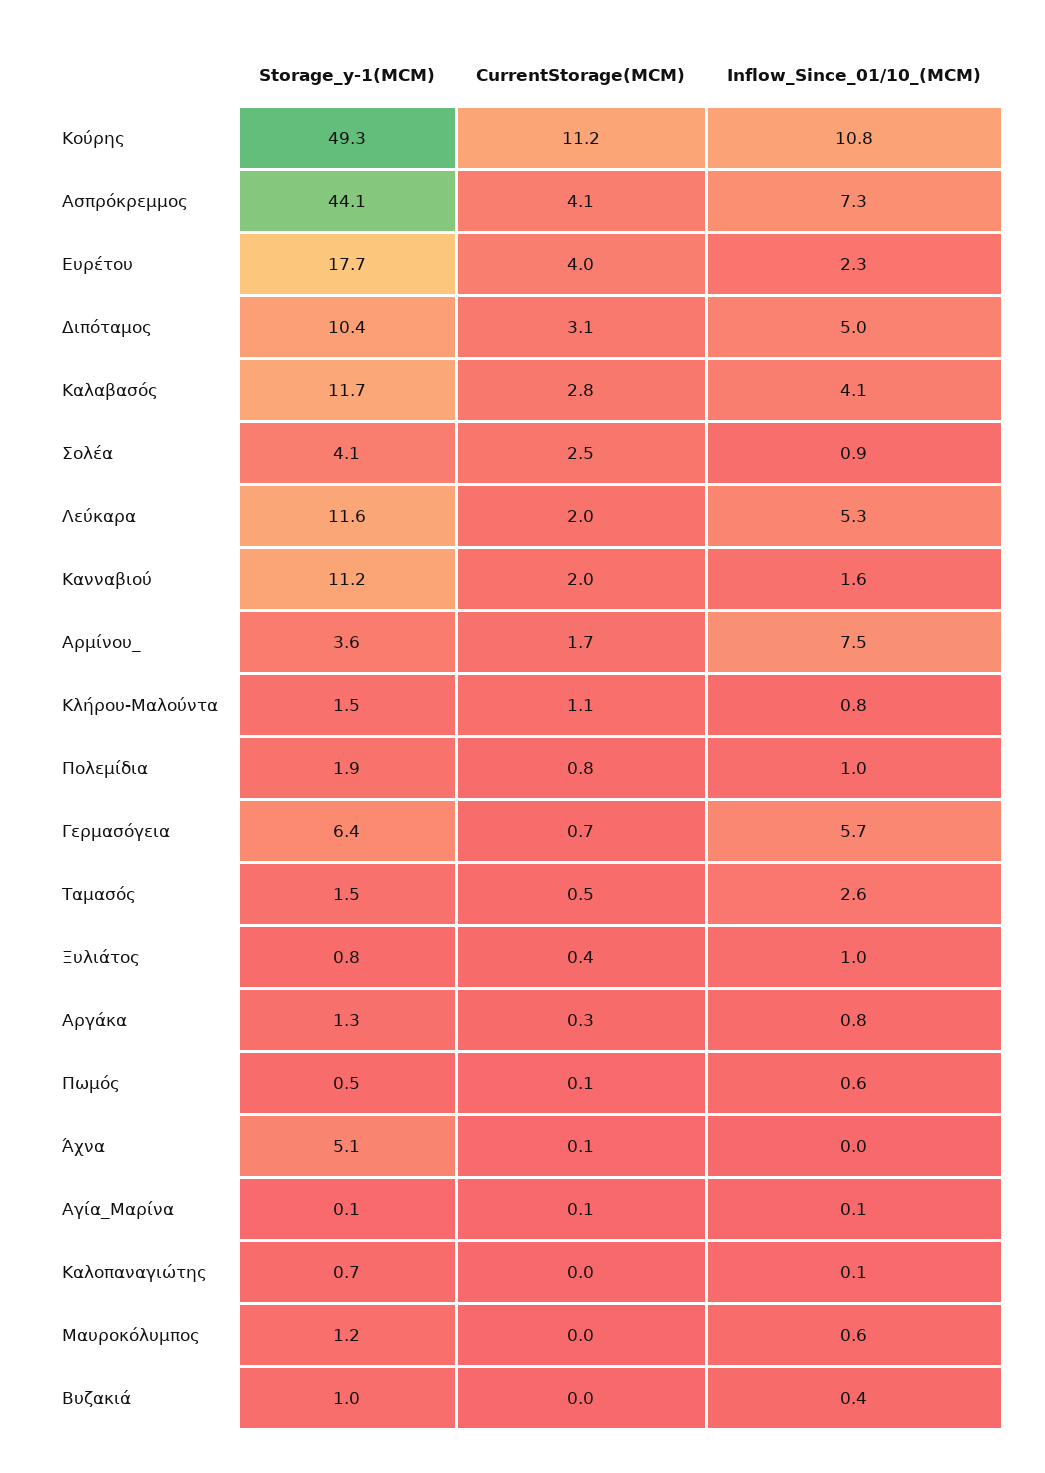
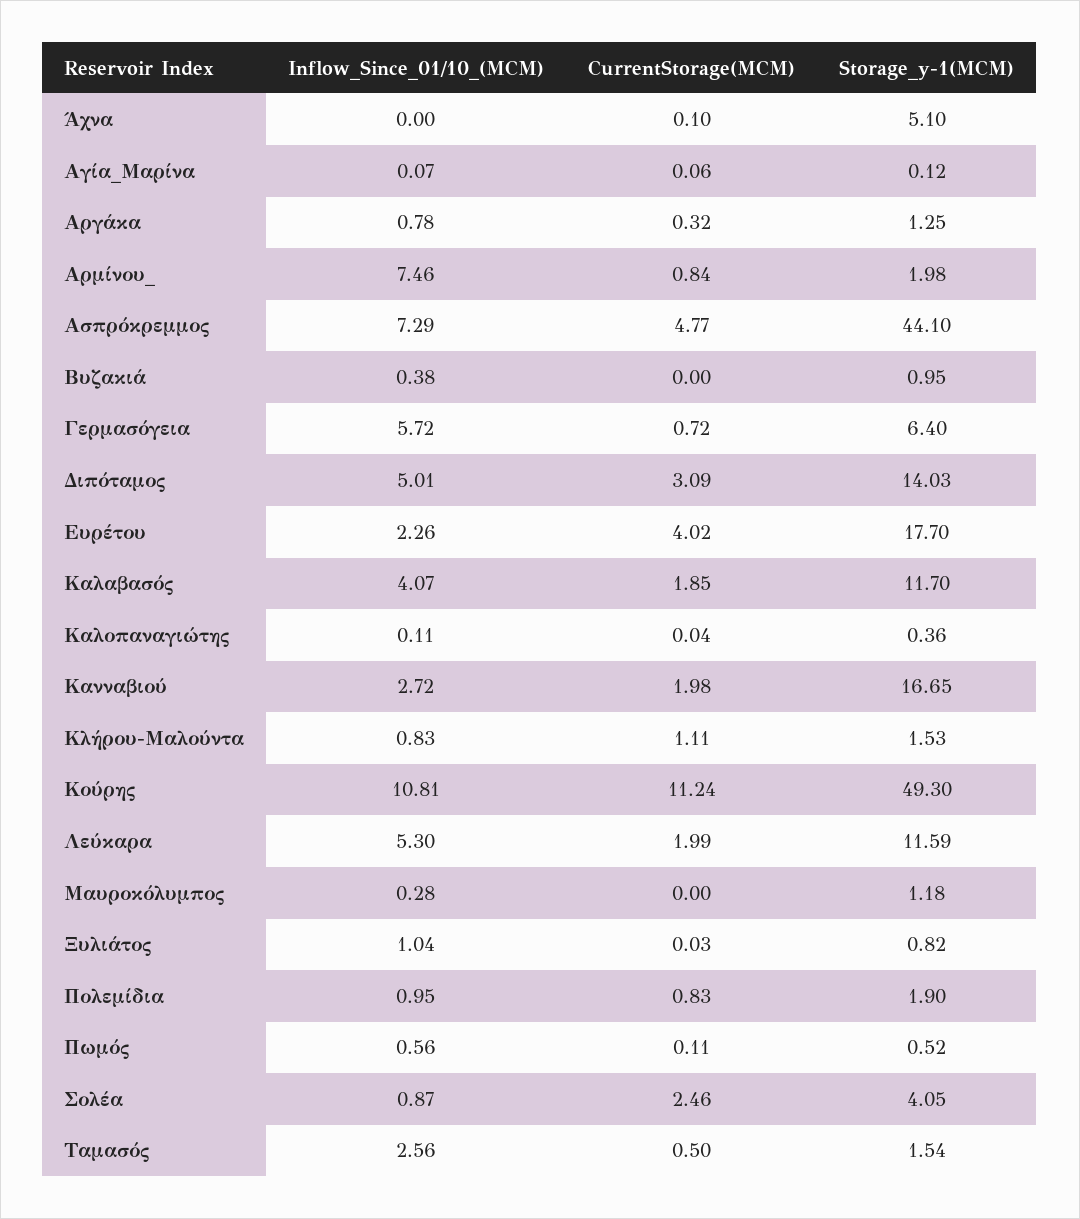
CurrentStorage(MCM), Ασπρόκρεμμος: 4.1 -> 4.77
Storage_y-1(MCM), Διπόταμος: 10.4 -> 14.03
CurrentStorage(MCM), Καλαβασός: 2.8 -> 1.85
Storage_y-1(MCM), Κανναβιού: 11.2 -> 16.65
Inflow_Since_01/10_(MCM), Κανναβιού: 1.6 -> 2.72
Storage_y-1(MCM), Αρμίνου_: 3.6 -> 1.98
CurrentStorage(MCM), Αρμίνου_: 1.7 -> 0.84
CurrentStorage(MCM), Ξυλιάτος: 0.4 -> 0.03
Storage_y-1(MCM), Καλοπαναγιώτης: 0.7 -> 0.36
Inflow_Since_01/10_(MCM), Μαυροκόλυμπος: 0.6 -> 0.28

